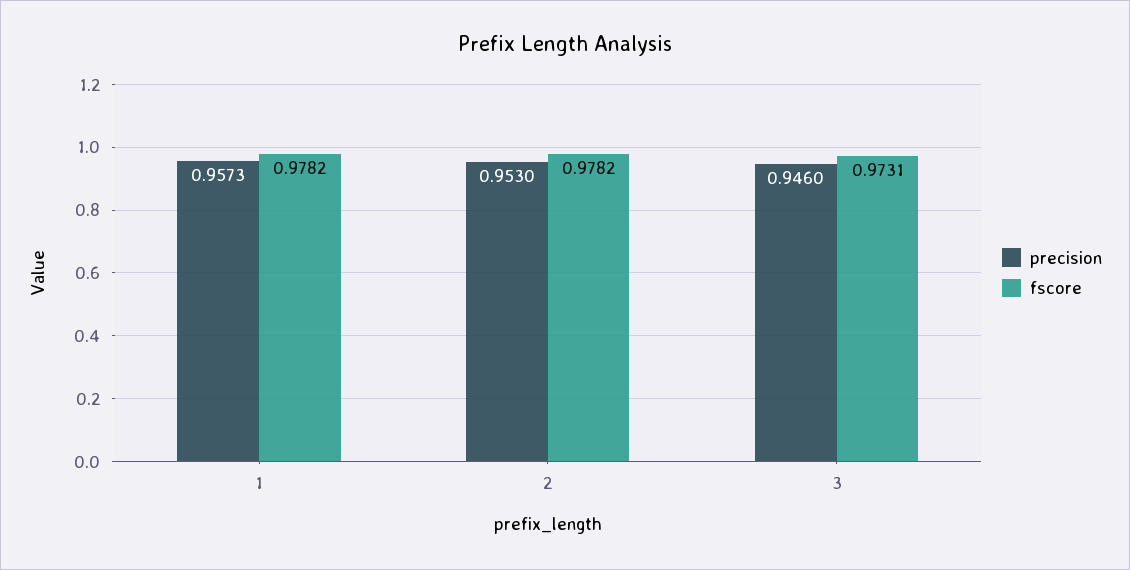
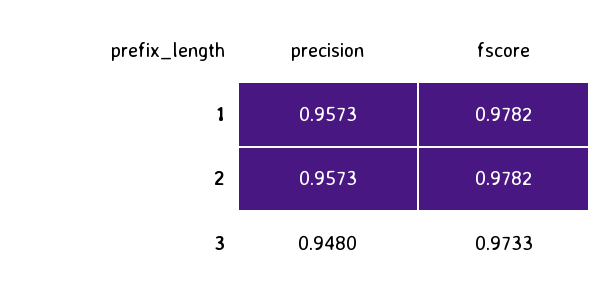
precision, 2: 0.953 -> 0.9573
precision, 3: 0.946 -> 0.948
fscore, 3: 0.9731 -> 0.9733

